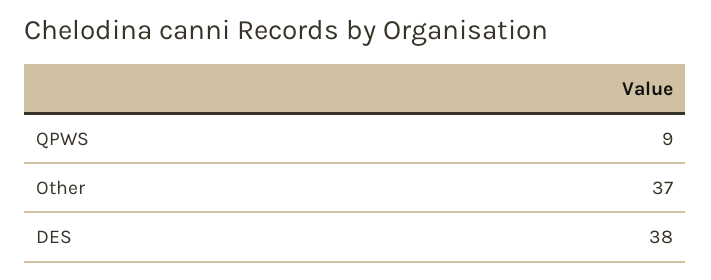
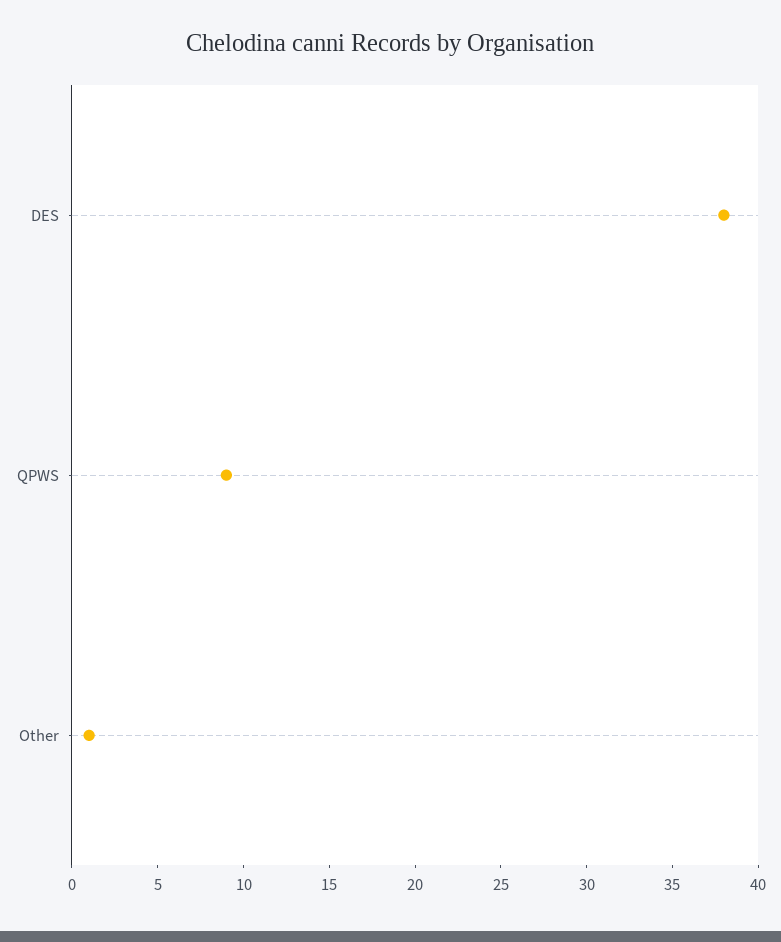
Other: 37 -> 1

